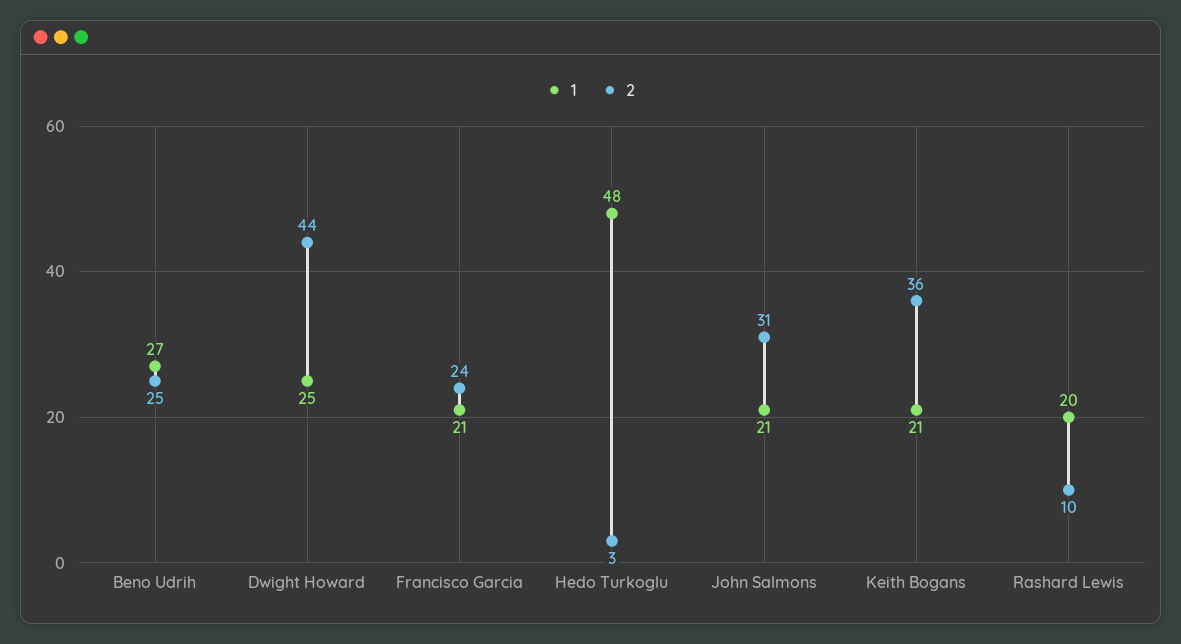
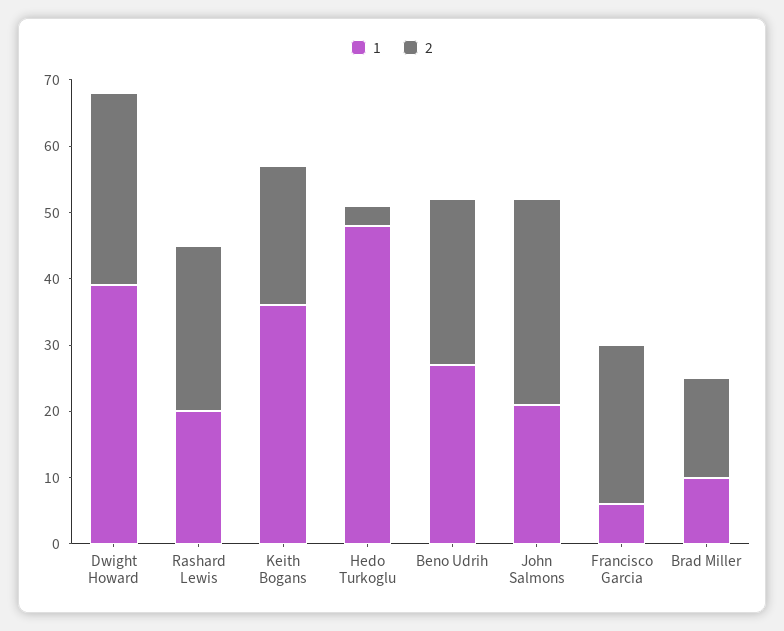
1, Dwight Howard: 25 -> 40
2, Dwight Howard: 44 -> 30
1, Francisco Garcia: 21 -> 5
1, Keith Bogans: 21 -> 35
2, Keith Bogans: 36 -> 20
2, Rashard Lewis: 10 -> 25
1, Brad Miller: none -> 10
2, Brad Miller: none -> 15

